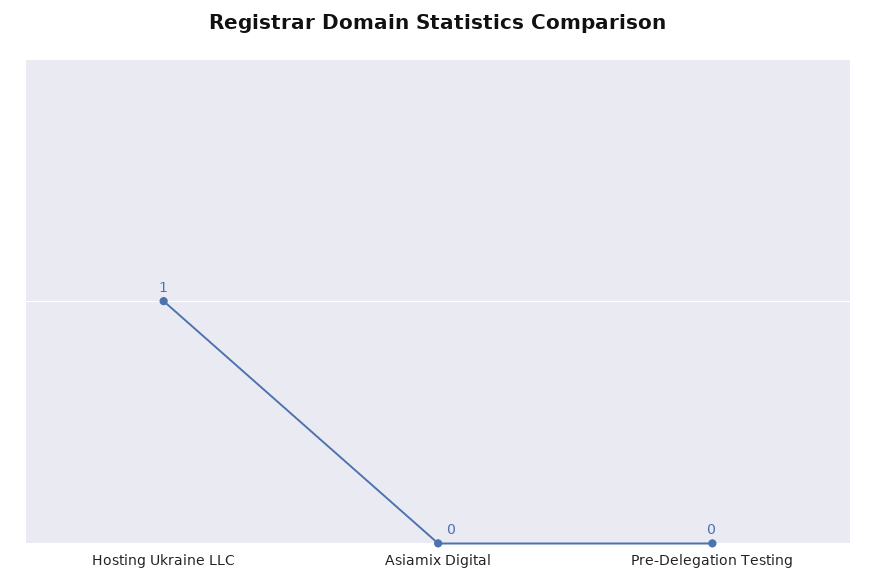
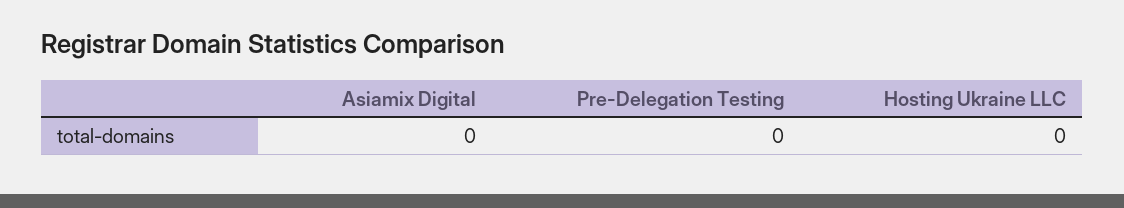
Hosting Ukraine LLC: 1 -> 0

